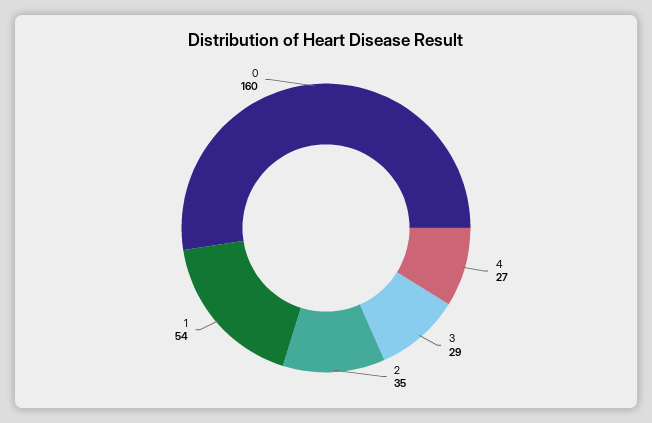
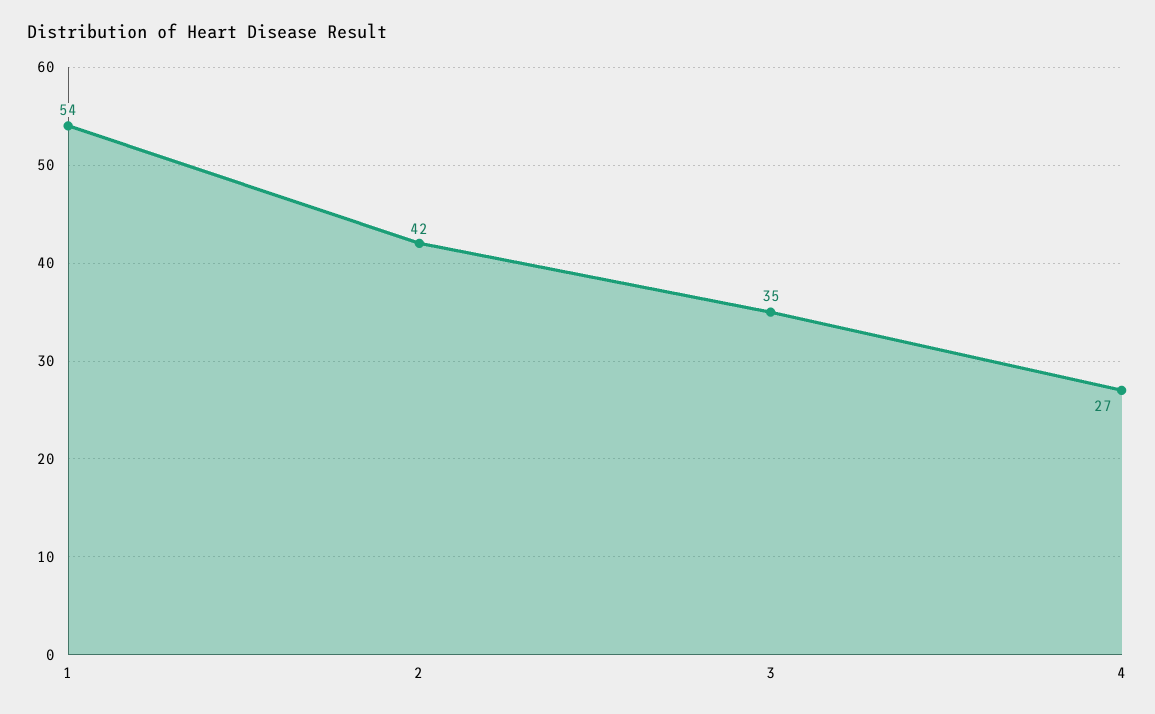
3: 29 -> 35
2: 35 -> 42
0: 160 -> none

